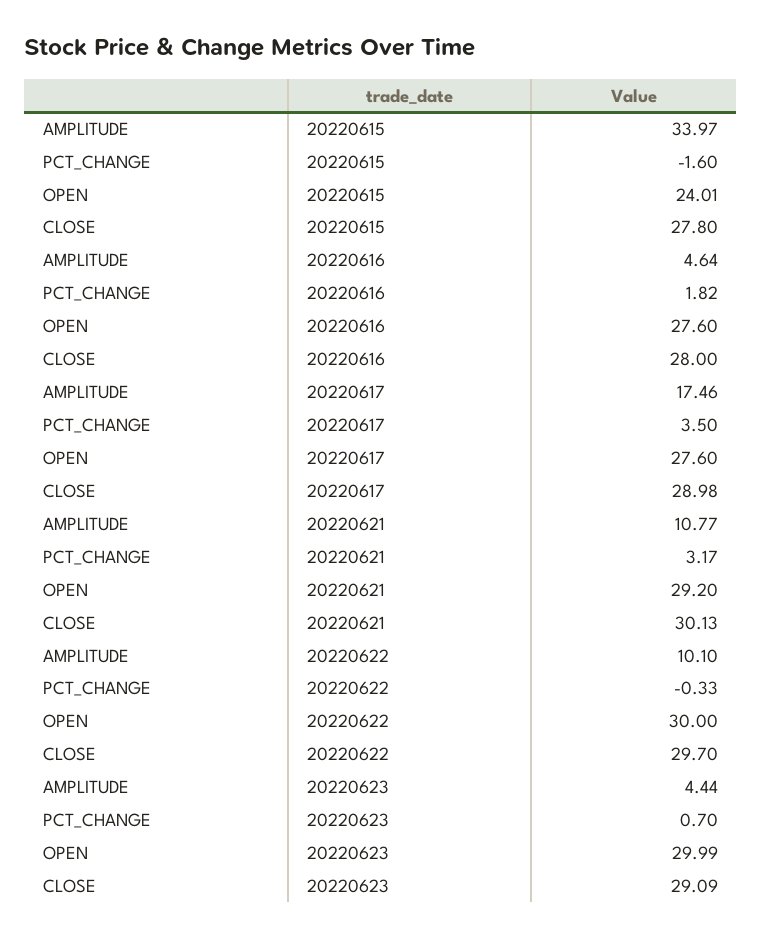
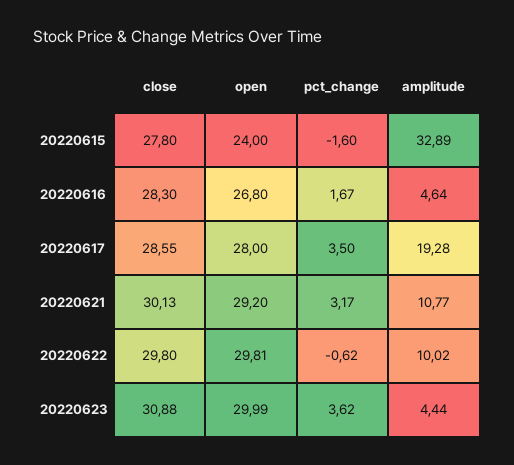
AMPLITUDE, 20220615: 33.97 -> 32.89
OPEN, 20220615: 24.01 -> 24
PCT_CHANGE, 20220616: 1.82 -> 1.67
OPEN, 20220616: 27.6 -> 26.8
CLOSE, 20220616: 28 -> 28.3
AMPLITUDE, 20220617: 17.46 -> 19.28
OPEN, 20220617: 27.6 -> 28
CLOSE, 20220617: 28.98 -> 28.55
AMPLITUDE, 20220622: 10.1 -> 10.02
PCT_CHANGE, 20220622: -0.33 -> -0.62
OPEN, 20220622: 30 -> 29.81
CLOSE, 20220622: 29.7 -> 29.8
PCT_CHANGE, 20220623: 0.7 -> 3.62
CLOSE, 20220623: 29.09 -> 30.88

